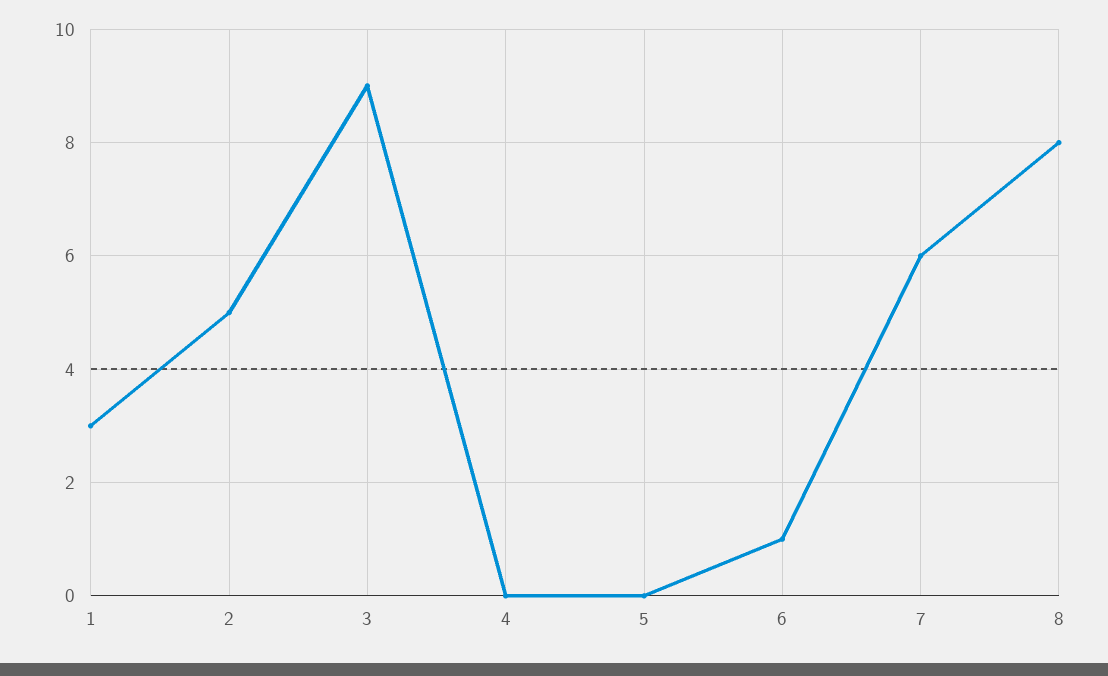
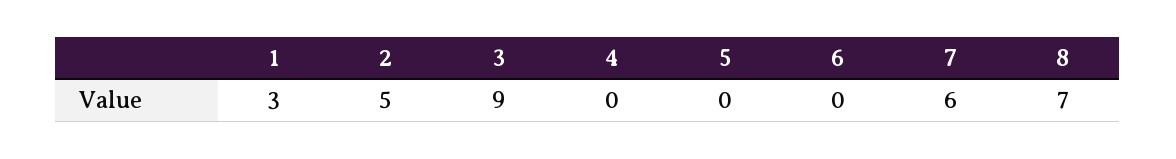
6: 1 -> 0
8: 8 -> 7

